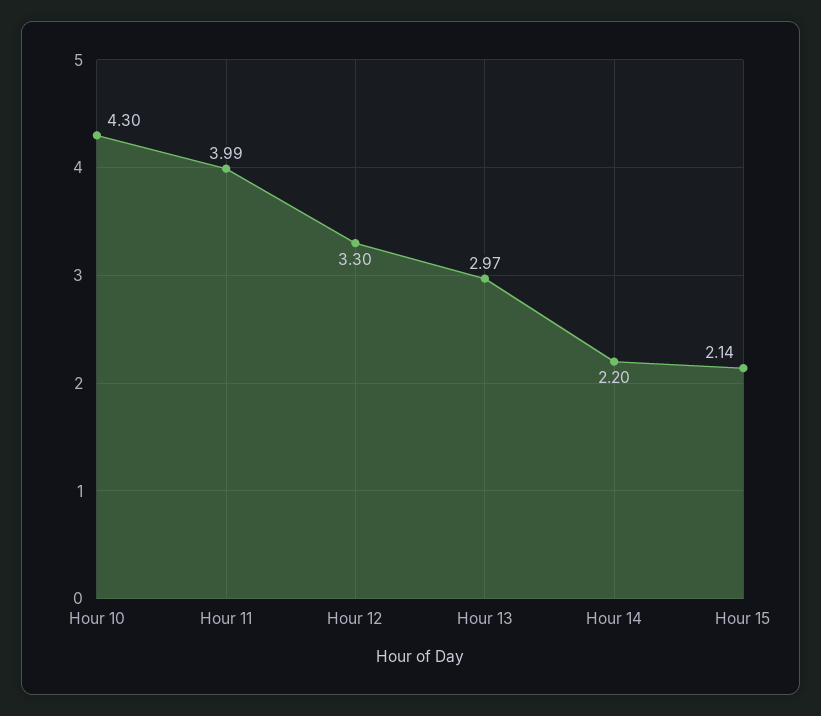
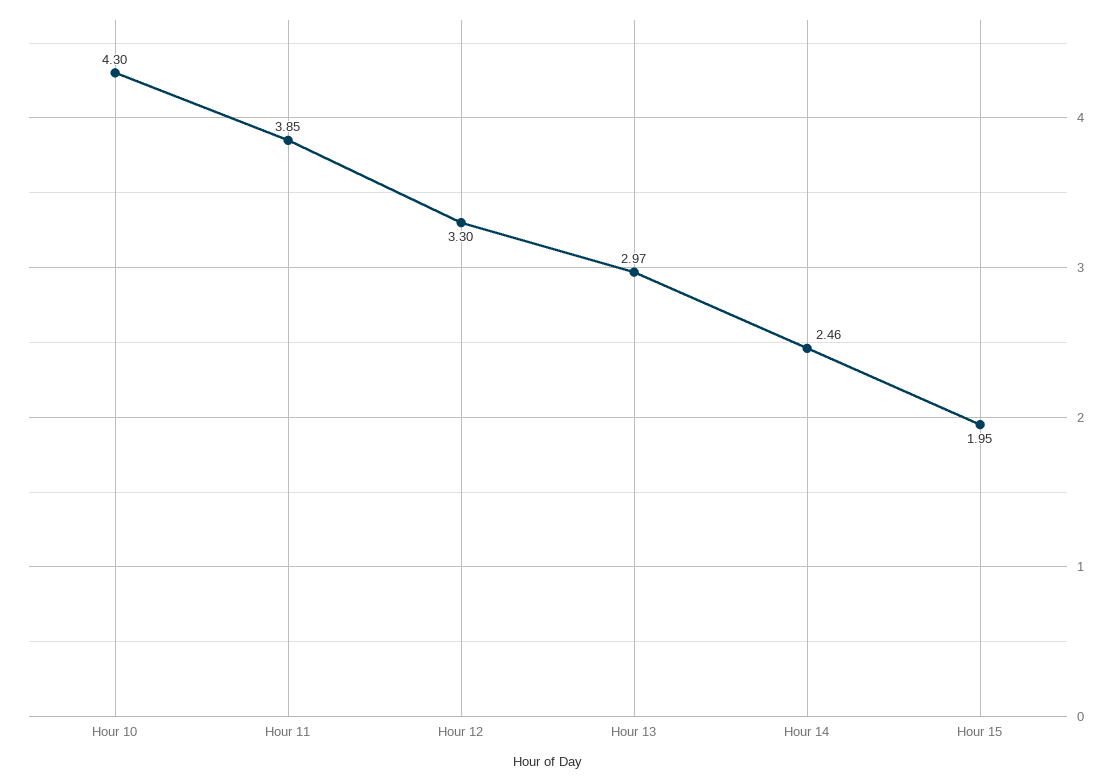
Hour 11: 3.99 -> 3.85
Hour 14: 2.2 -> 2.46
Hour 15: 2.14 -> 1.95

